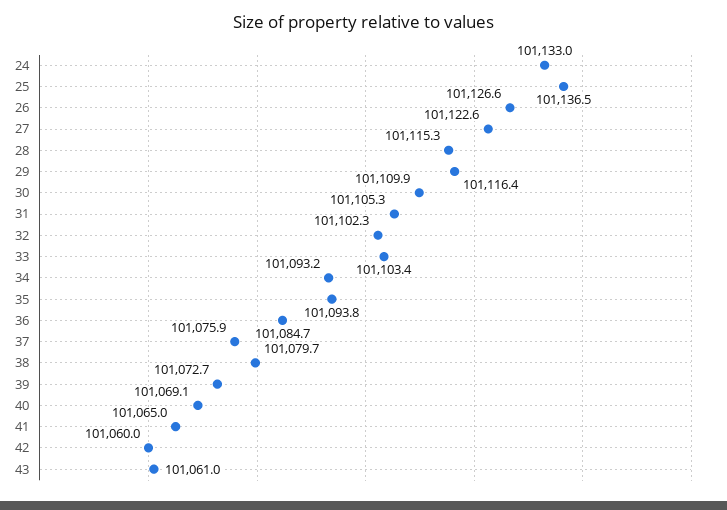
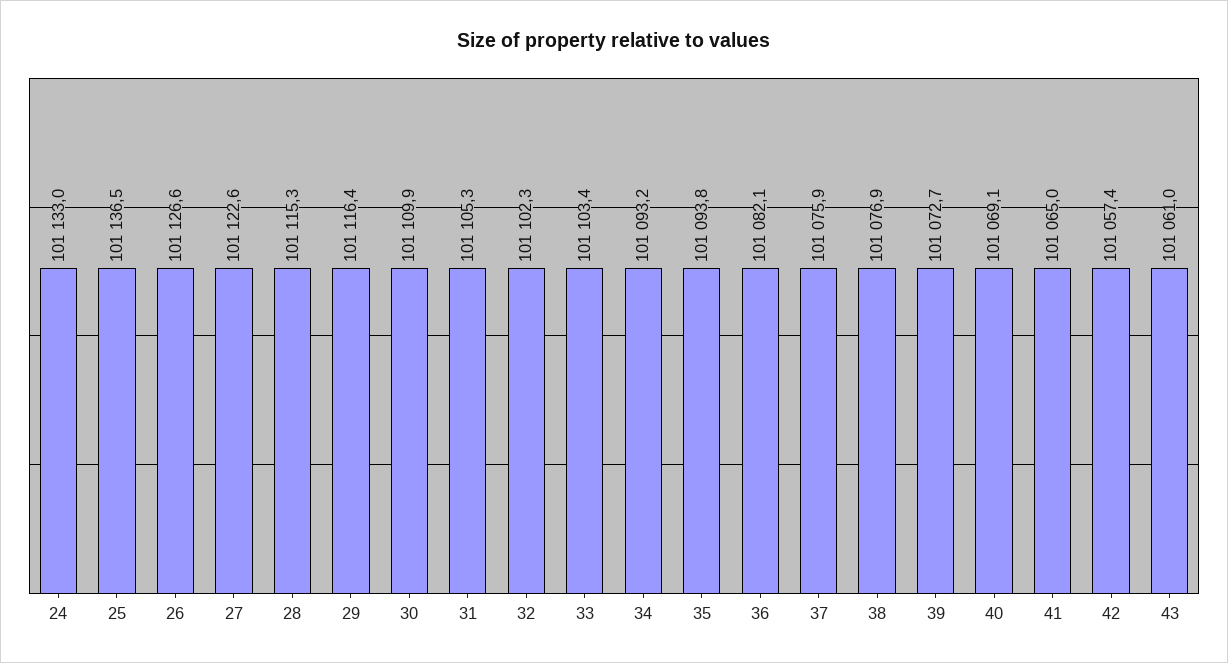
36: 101084.7 -> 101082.1
38: 101079.7 -> 101076.9
42: 101060 -> 101057.4

